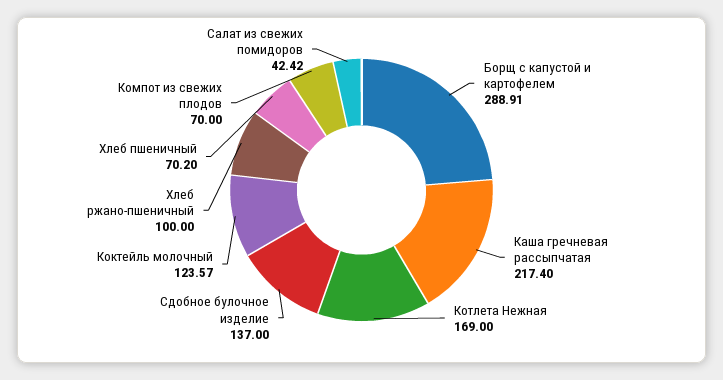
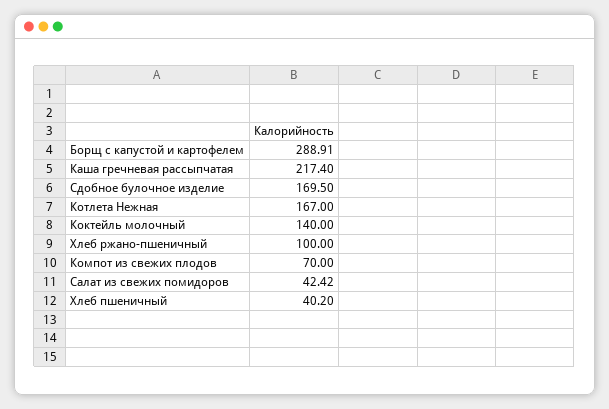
Котлета Нежная: 169 -> 167
Сдобное булочное изделие: 137 -> 169.5
Коктейль молочный: 123.57 -> 140
Хлеб пшеничный: 70.2 -> 40.2

